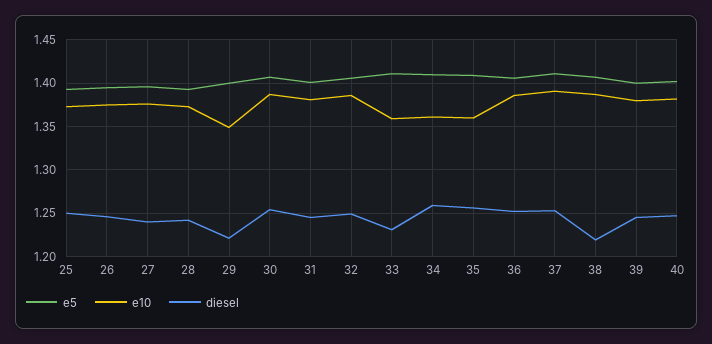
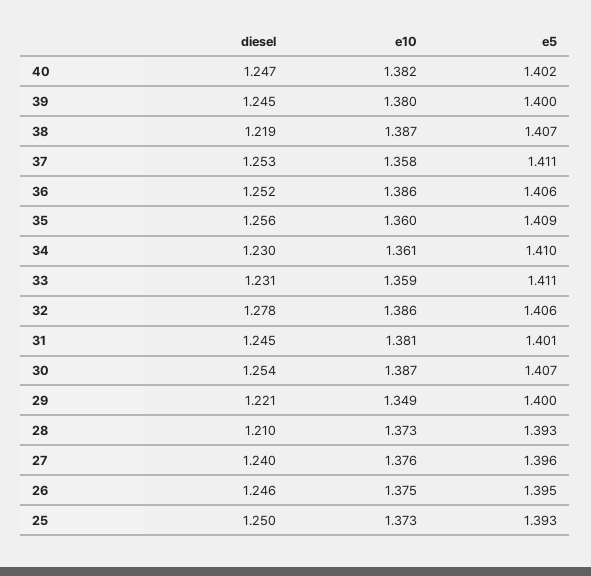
diesel, 28: 1.24 -> 1.21
diesel, 32: 1.25 -> 1.278
diesel, 34: 1.26 -> 1.23
e10, 37: 1.39 -> 1.358

